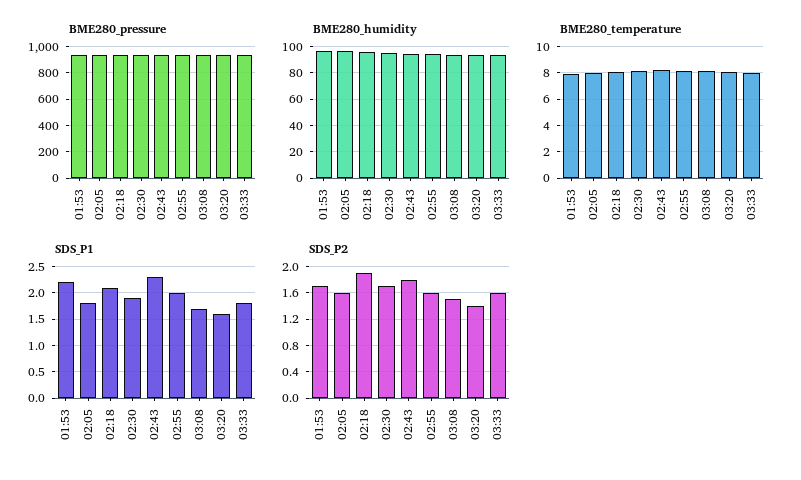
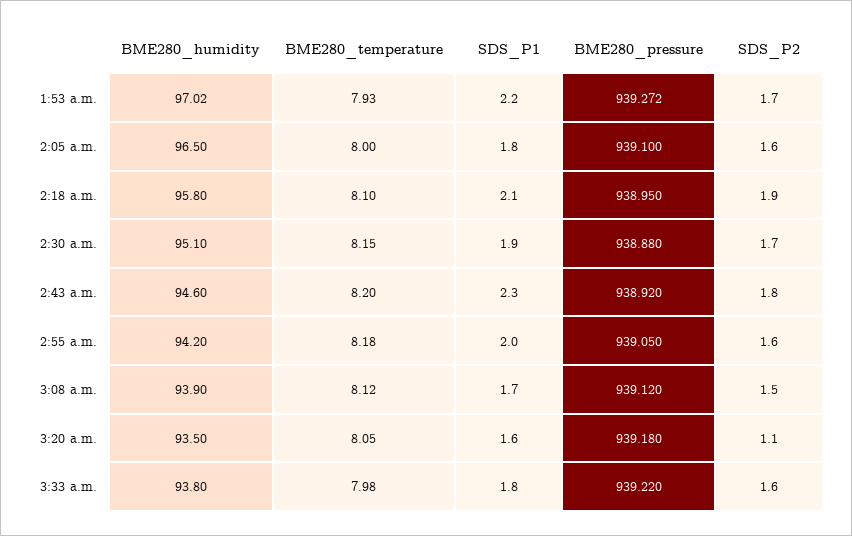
SDS_P2, 03:20: 1.4 -> 1.1

